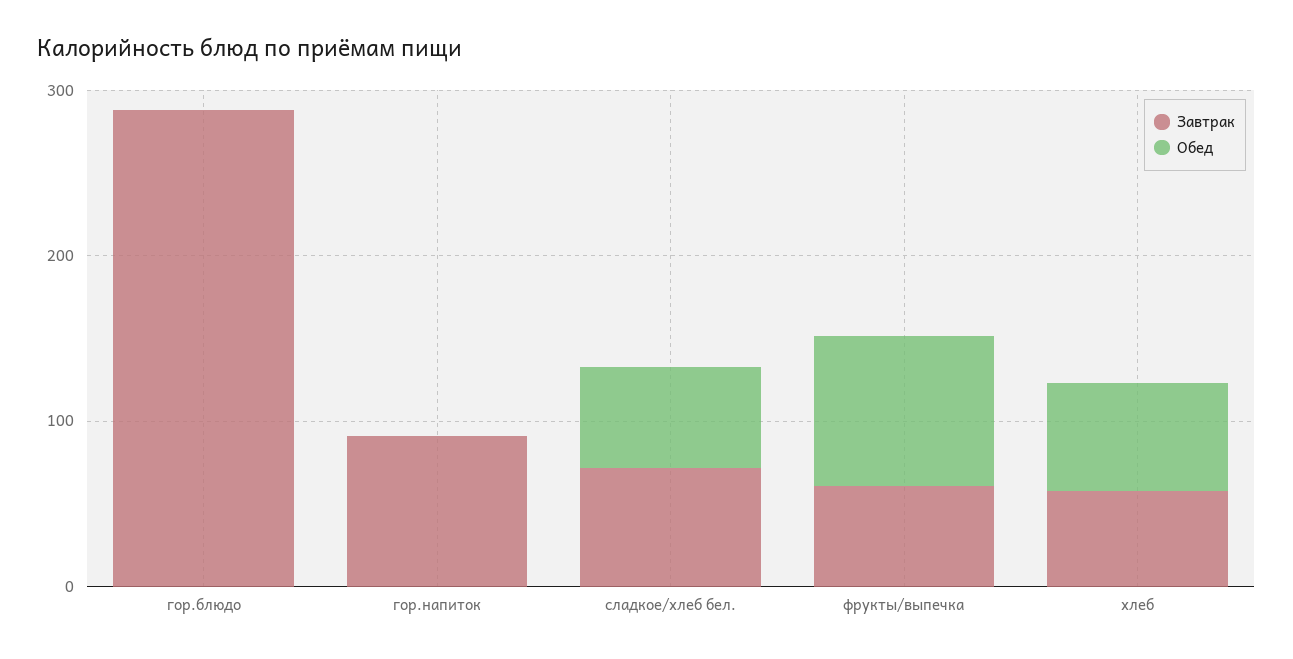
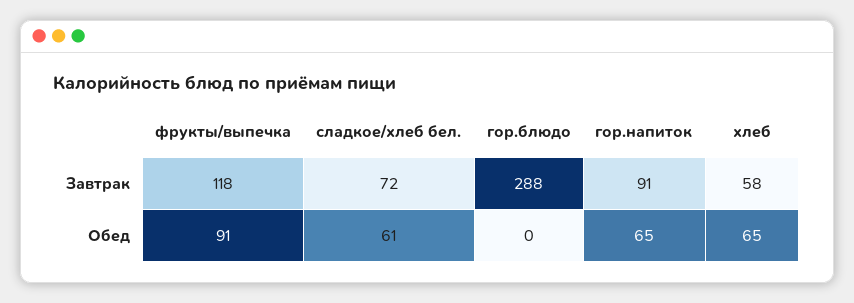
Обед, гор.напиток: 0 -> 65
Завтрак, фрукты/выпечка: 60 -> 118

